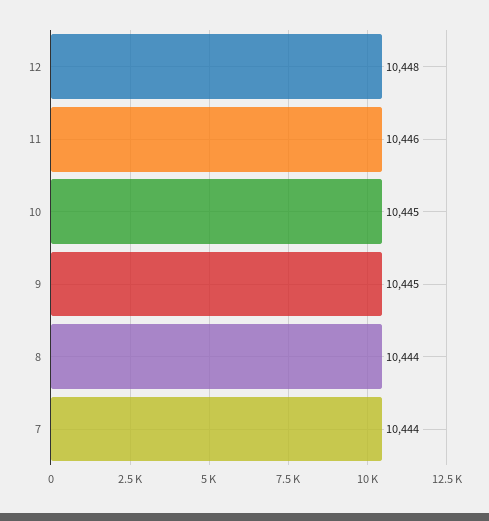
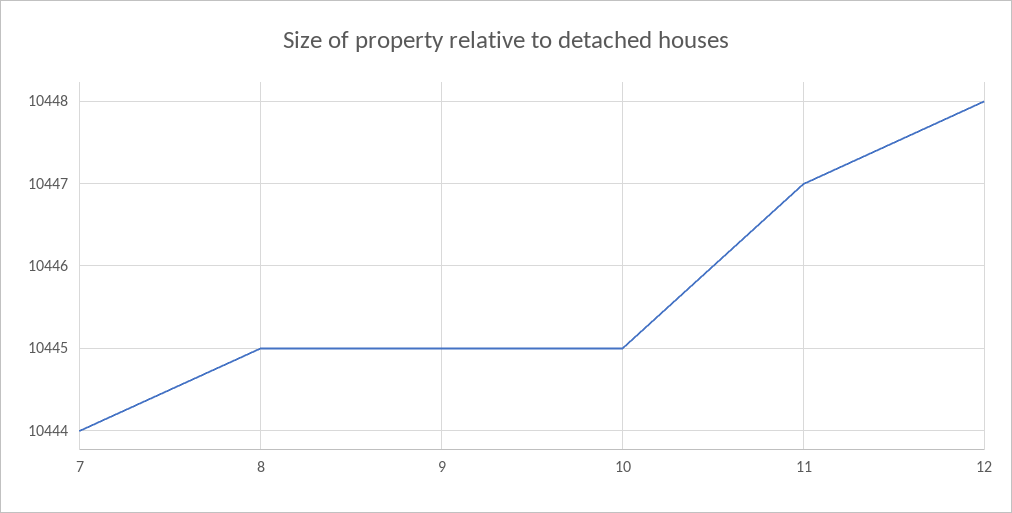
11: 10446 -> 10447
8: 10444 -> 10445

